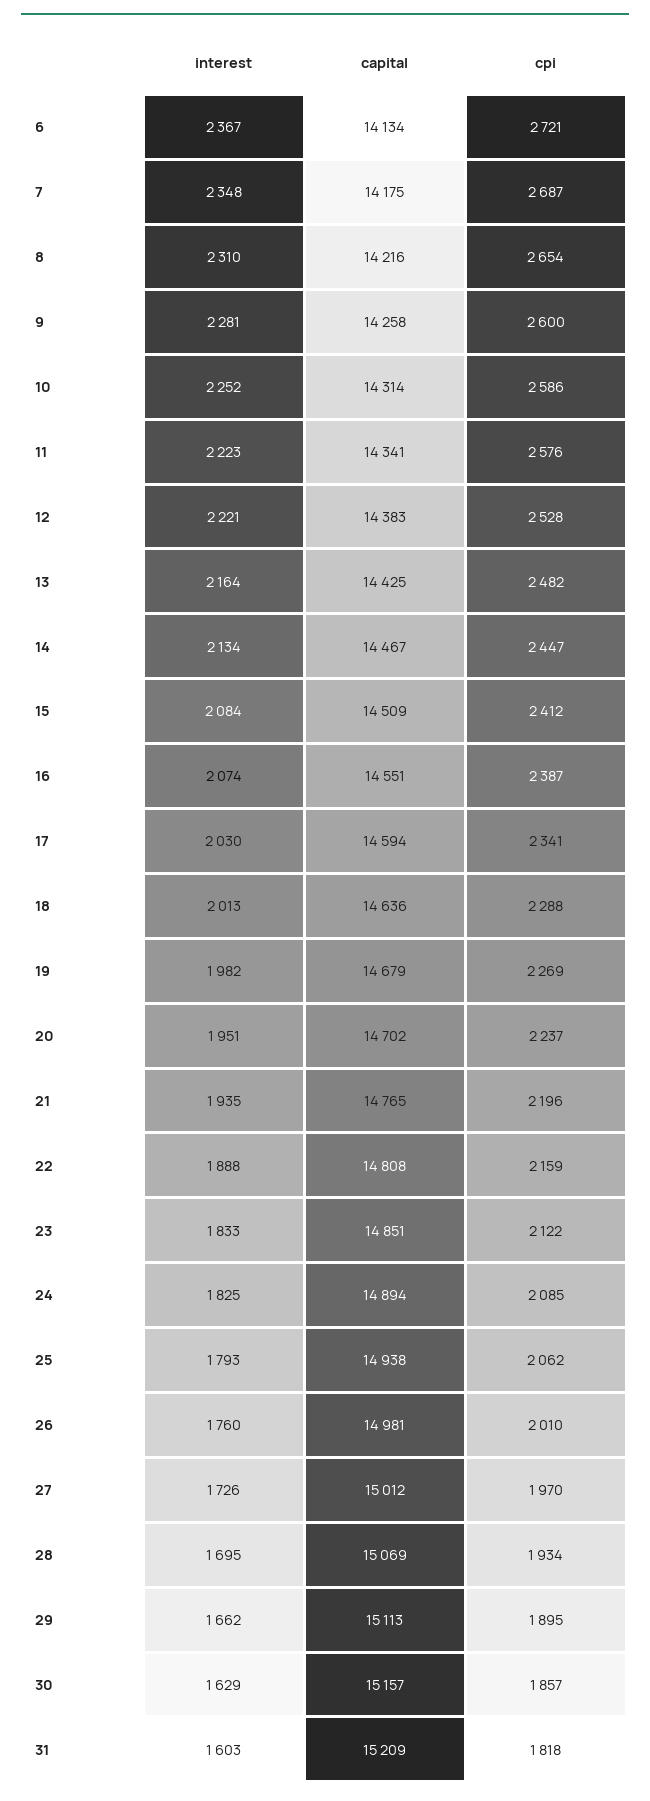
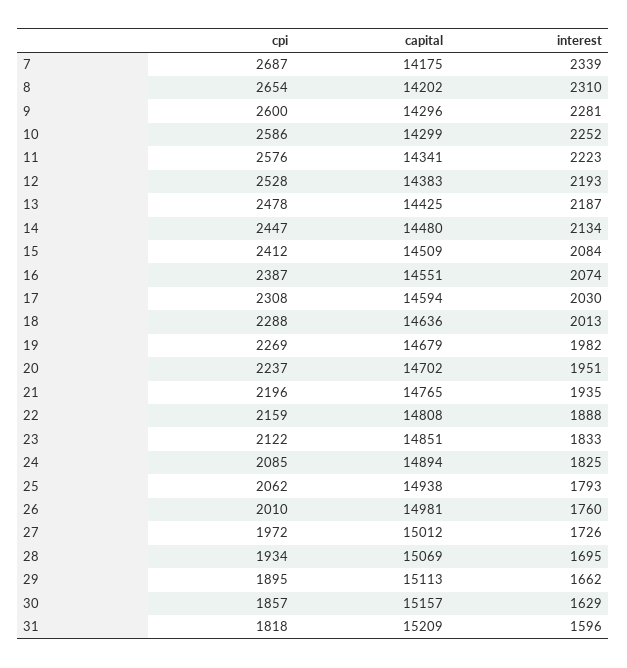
interest, 6: 2367 -> none
capital, 6: 14134 -> none
cpi, 6: 2721 -> none
interest, 7: 2348 -> 2339
capital, 8: 14216 -> 14202
capital, 9: 14258 -> 14296
capital, 10: 14314 -> 14299
interest, 12: 2221 -> 2193
interest, 13: 2164 -> 2187
cpi, 13: 2482 -> 2478
capital, 14: 14467 -> 14480
cpi, 17: 2341 -> 2308
cpi, 27: 1970 -> 1972
interest, 31: 1603 -> 1596

